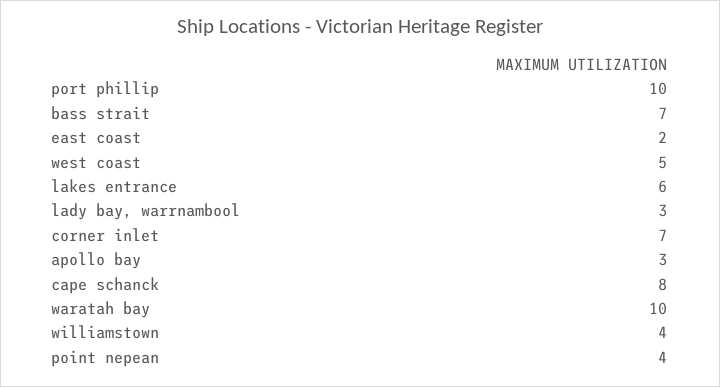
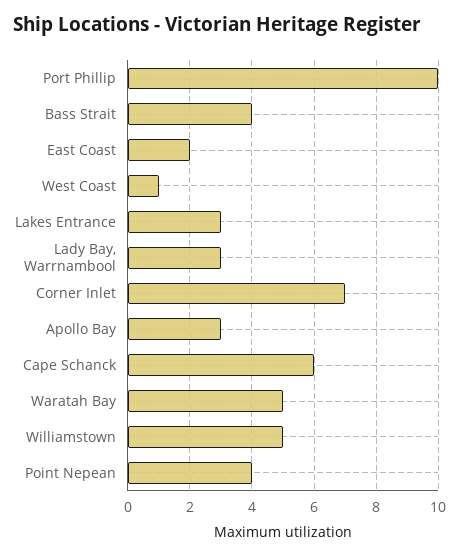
bass strait: 7 -> 4
west coast: 5 -> 1
lakes entrance: 6 -> 3
cape schanck: 8 -> 6
waratah bay: 10 -> 5
williamstown: 4 -> 5

